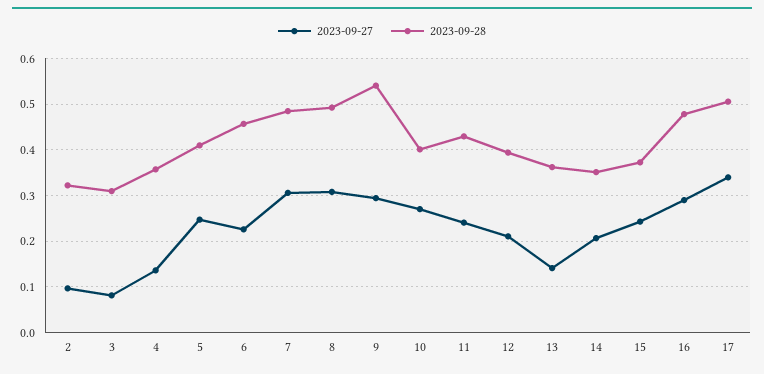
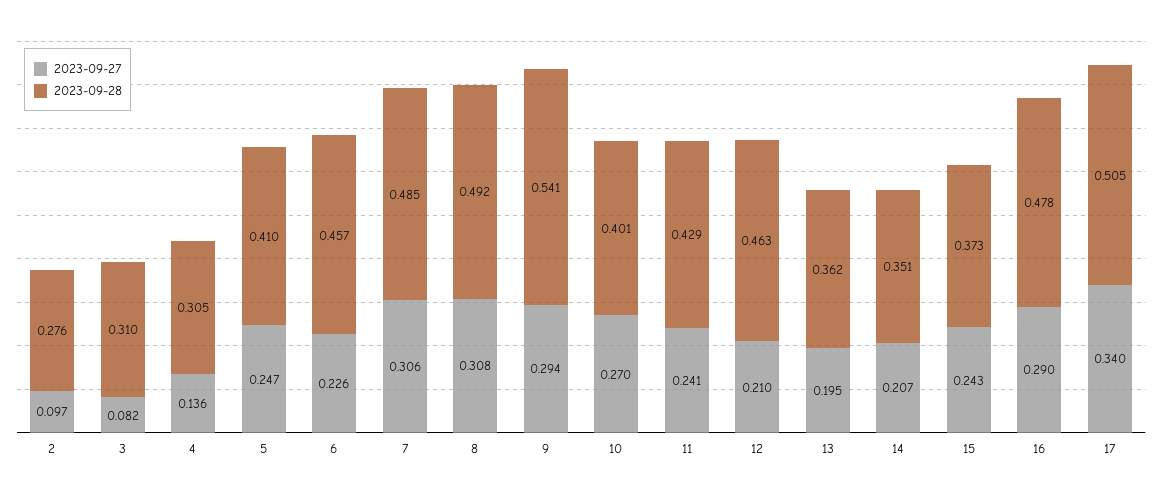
2023-09-28, 2: 0.32 -> 0.276
2023-09-28, 4: 0.36 -> 0.305
2023-09-28, 12: 0.4 -> 0.463
2023-09-27, 13: 0.14 -> 0.195

